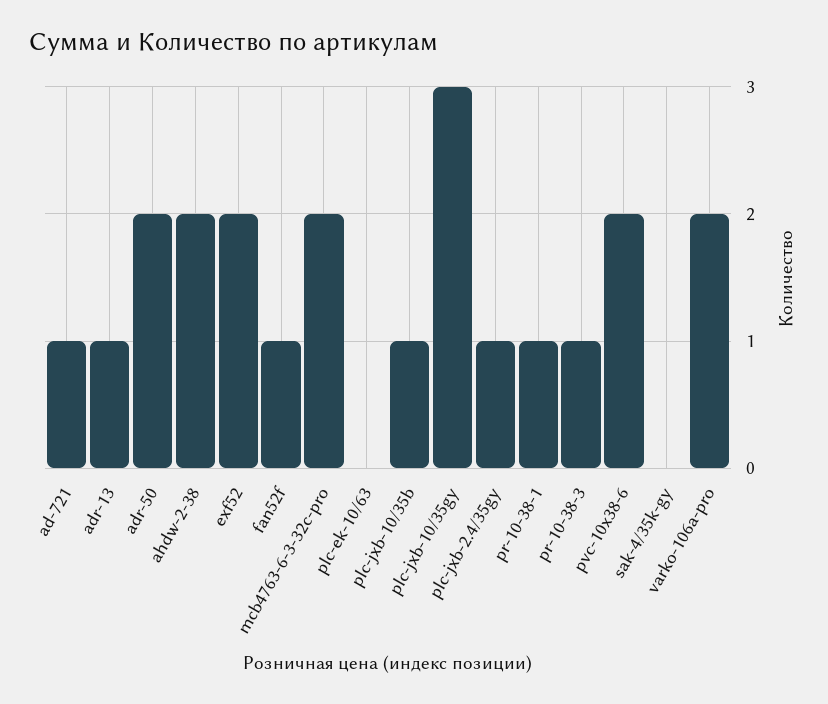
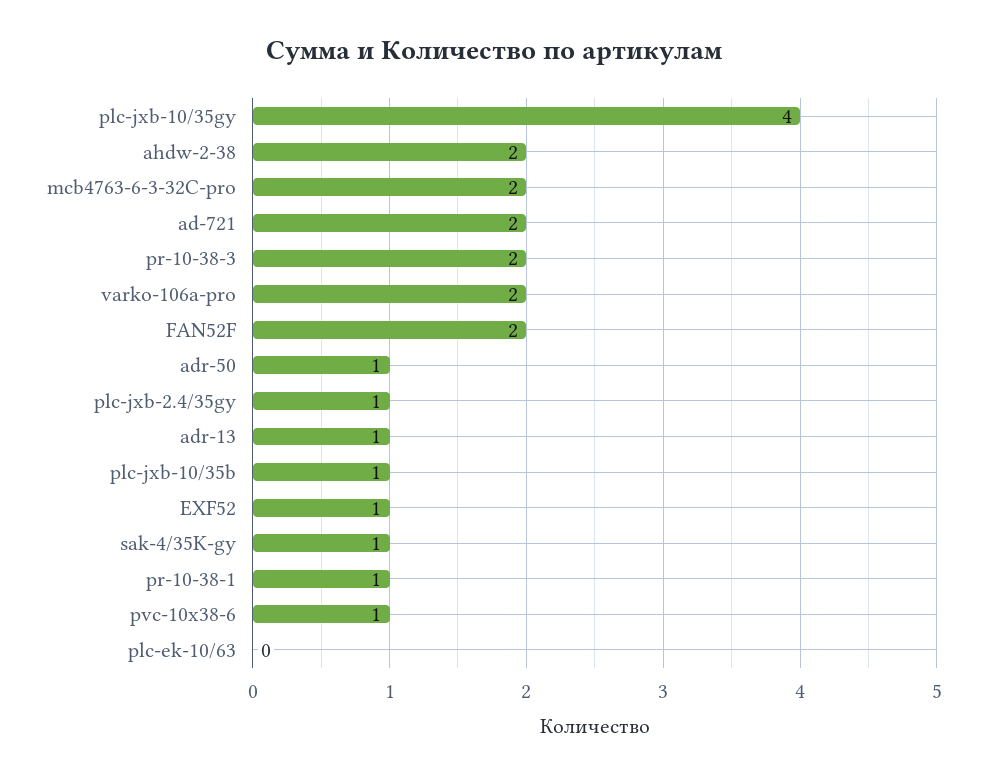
ad-721: 1 -> 2
adr-50: 2 -> 1
exf52: 2 -> 1
fan52f: 1 -> 2
plc-jxb-10/35gy: 3 -> 4
pr-10-38-3: 1 -> 2
pvc-10x38-6: 2 -> 1
sak-4/35k-gy: 0 -> 1

